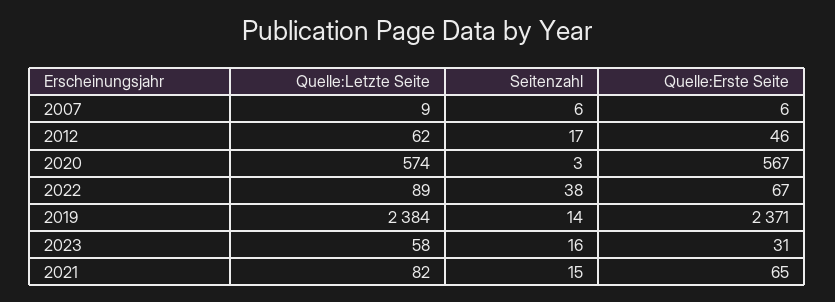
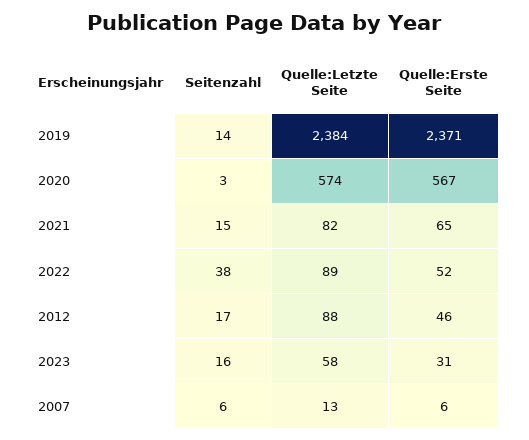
Quelle:Letzte Seite, 2007: 9 -> 13
Quelle:Letzte Seite, 2012: 62 -> 88
Quelle:Erste Seite, 2022: 67 -> 52

